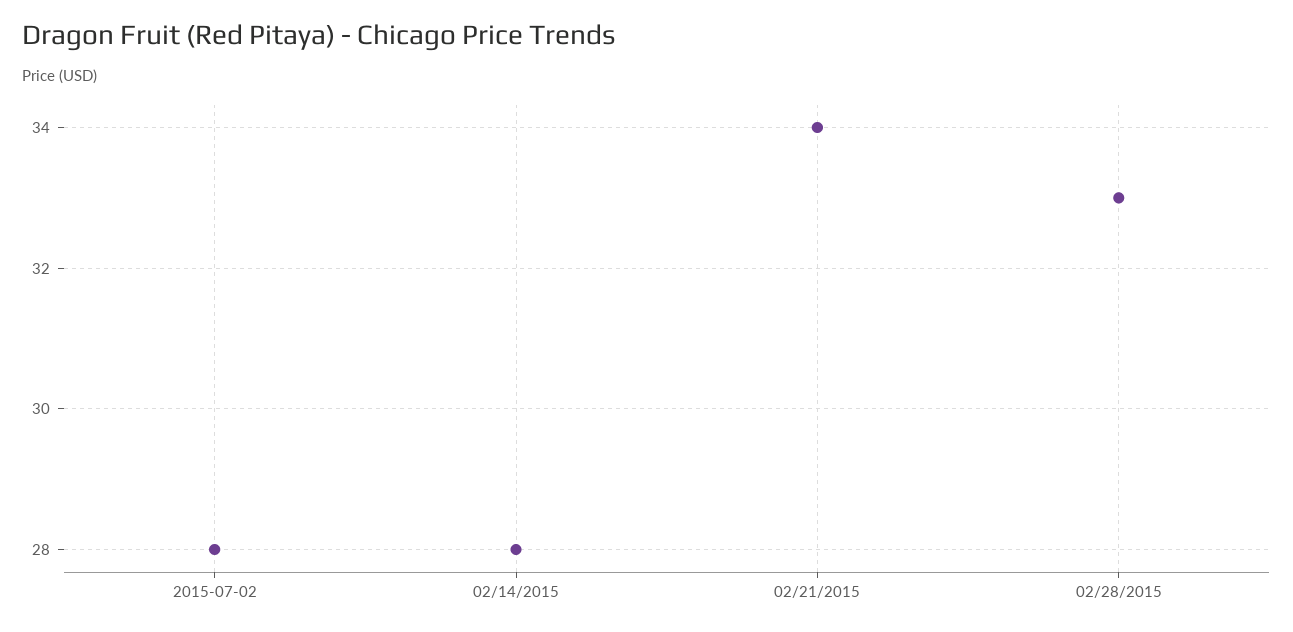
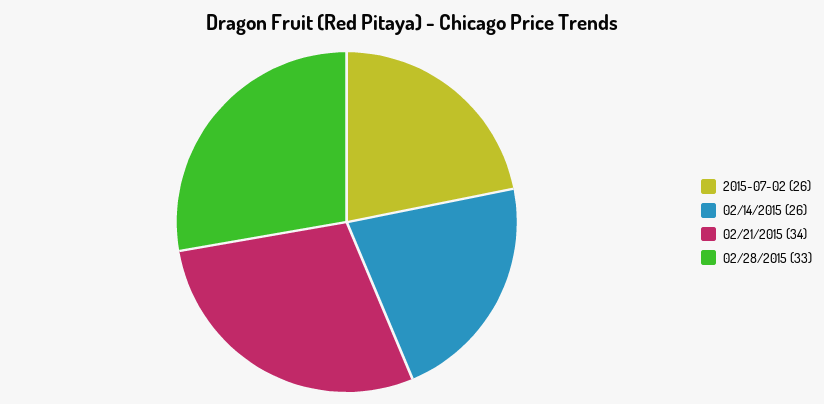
2015-07-02: 28 -> 26
02/14/2015: 28 -> 26

